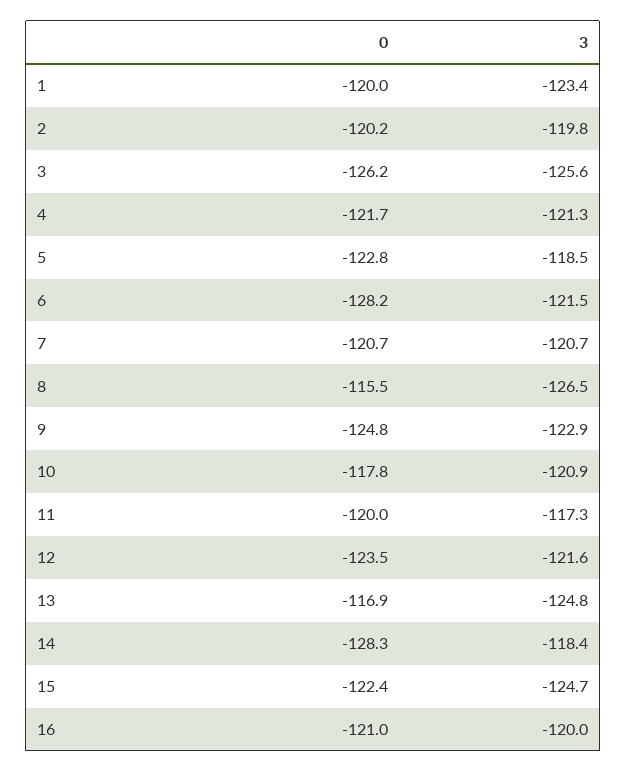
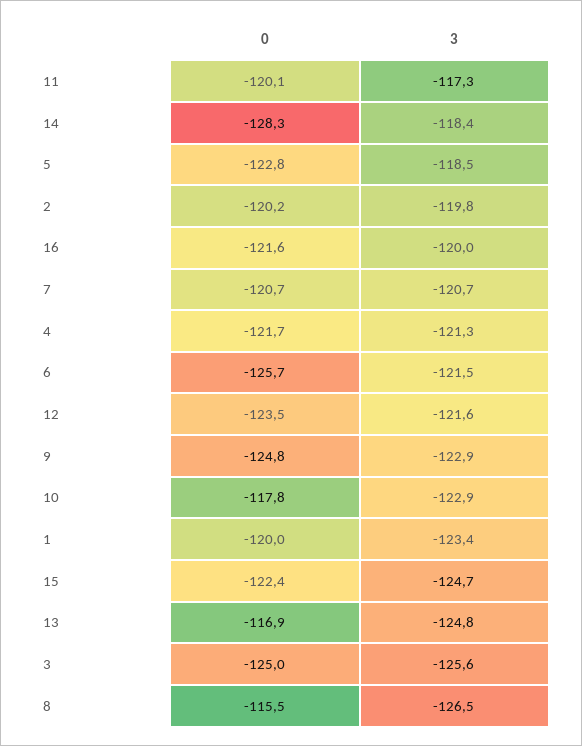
0, 3: -126.2 -> -125
0, 6: -128.2 -> -125.7
3, 10: -120.9 -> -122.9
0, 11: -120 -> -120.1
0, 16: -121 -> -121.6

